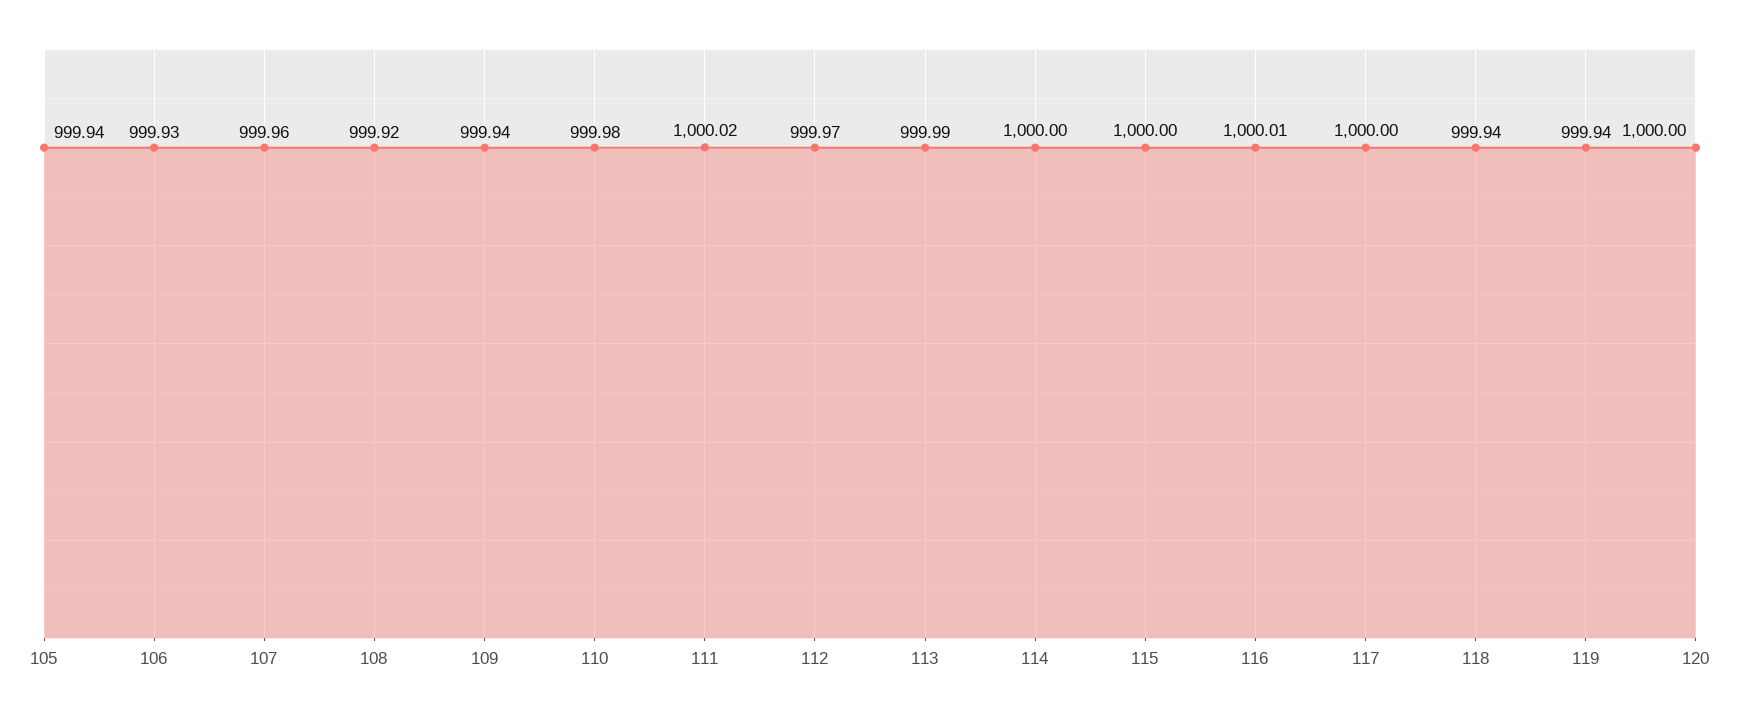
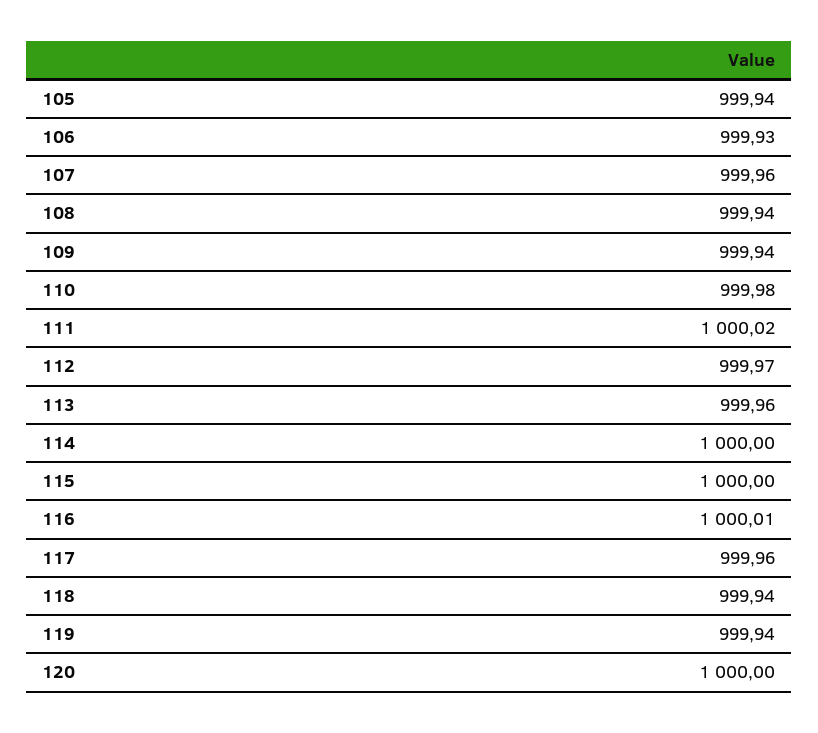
108: 999.92 -> 999.94
113: 999.99 -> 999.96
117: 1000 -> 999.96

